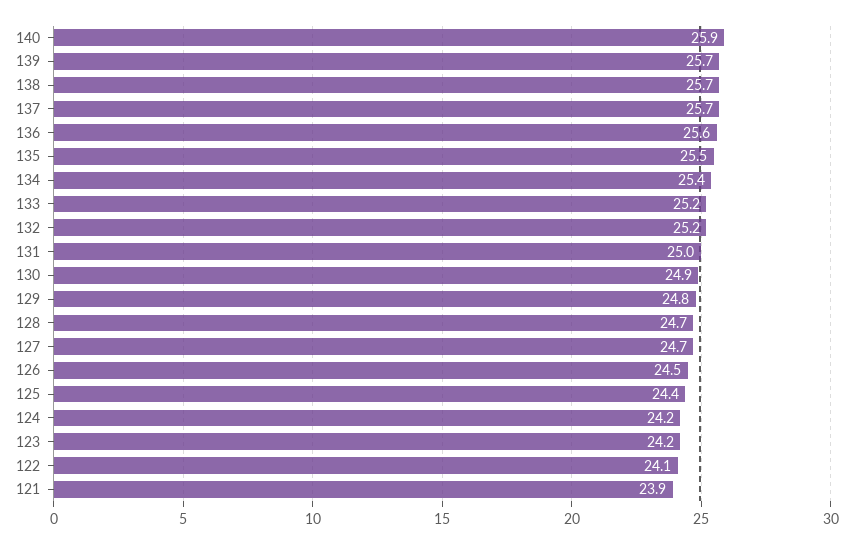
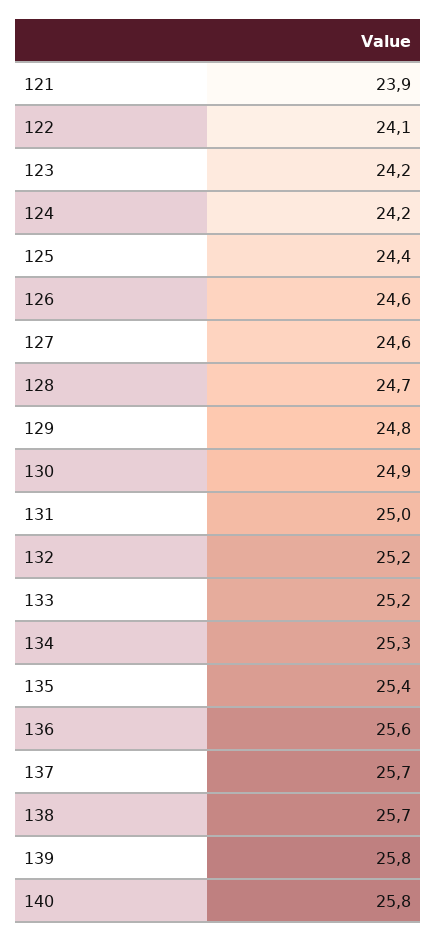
140: 25.9 -> 25.8
139: 25.7 -> 25.8
135: 25.5 -> 25.4
134: 25.4 -> 25.3
127: 24.7 -> 24.6
126: 24.5 -> 24.6

